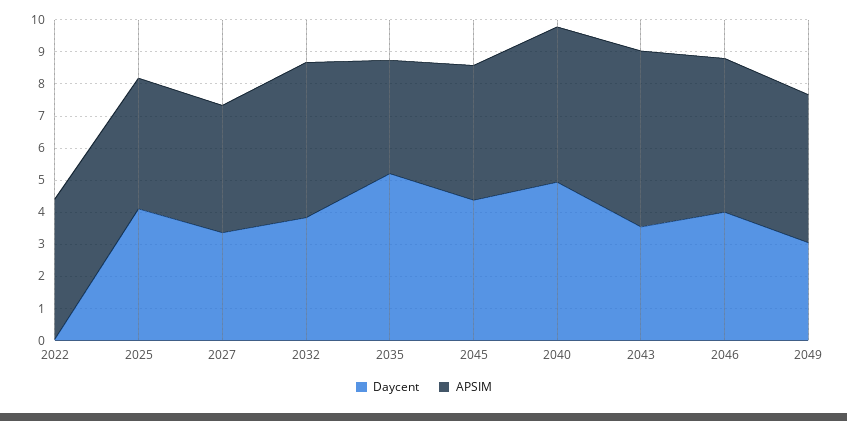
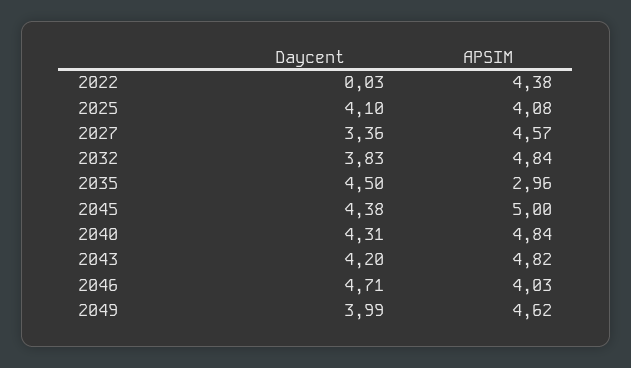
APSIM, 2027: 4 -> 4.57
Daycent, 2035: 5.25 -> 4.5
APSIM, 2035: 3.5 -> 2.96
APSIM, 2045: 4.25 -> 5
Daycent, 2040: 5 -> 4.31
Daycent, 2043: 3.5 -> 4.2
APSIM, 2043: 5.5 -> 4.82
Daycent, 2046: 4 -> 4.71
APSIM, 2046: 4.75 -> 4.03
Daycent, 2049: 3 -> 3.99

